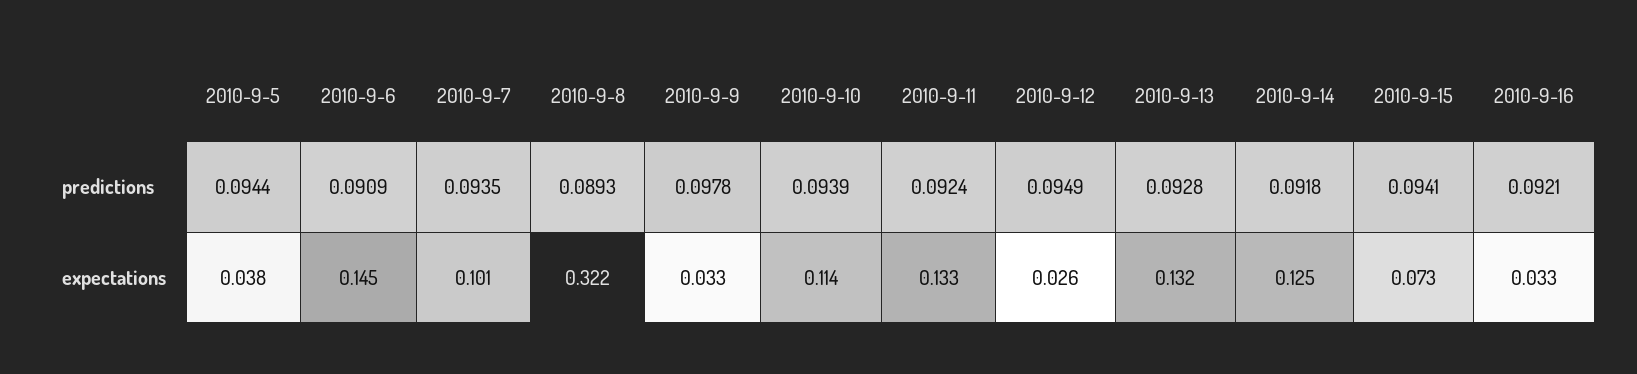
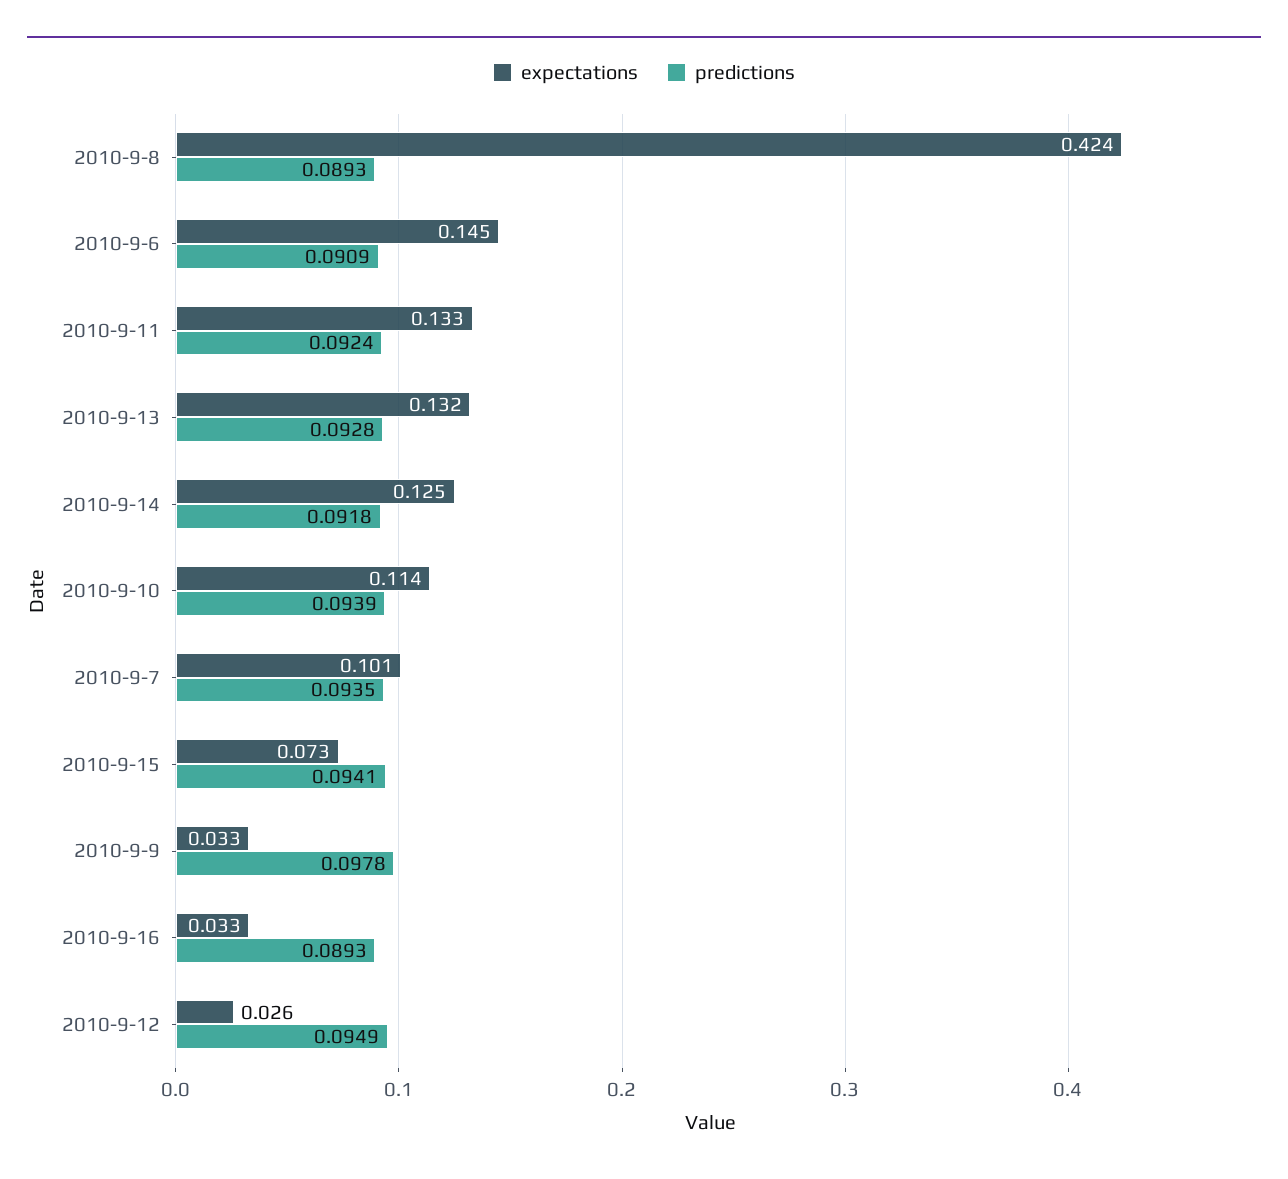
predictions, 2010-9-5: 0.0944 -> none
predictions, 2010-9-16: 0.0921 -> 0.0893
expectations, 2010-9-5: 0.038 -> none
expectations, 2010-9-8: 0.322 -> 0.424

